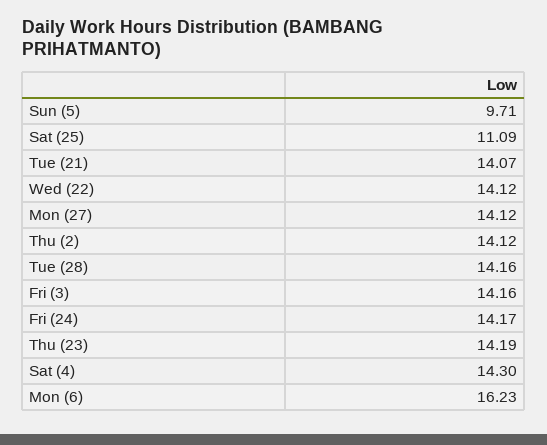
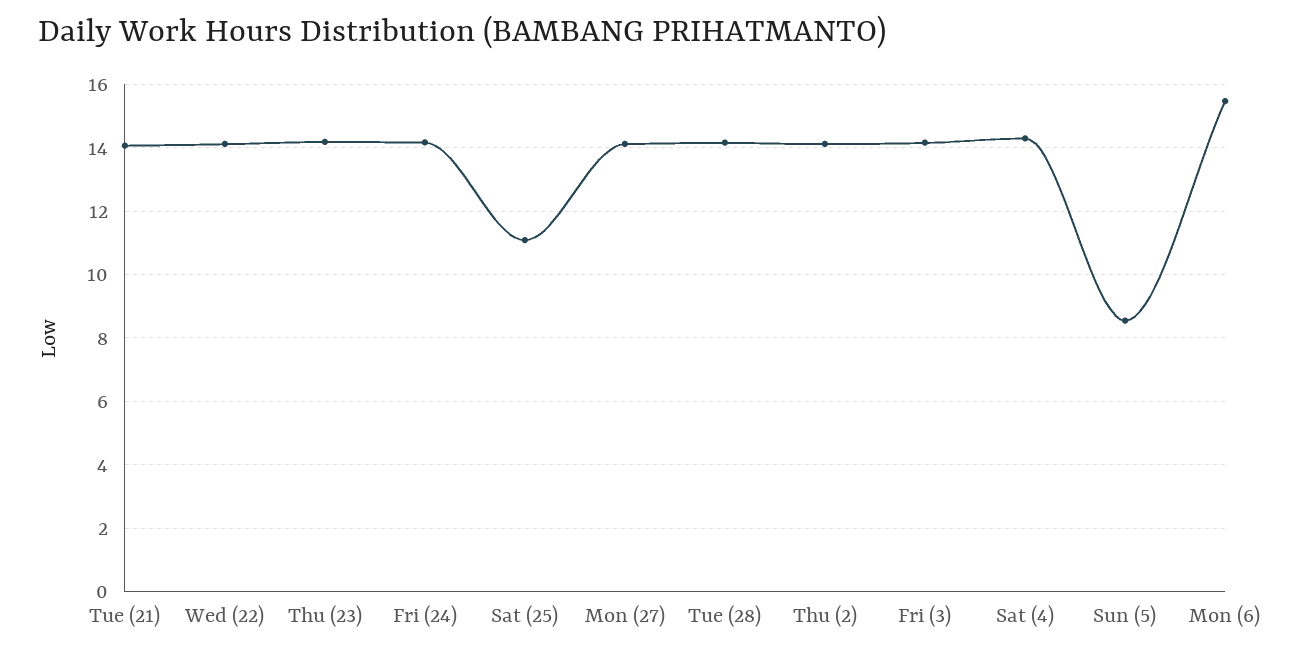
Sun (5): 9.71 -> 8.6
Mon (6): 16.23 -> 15.4

